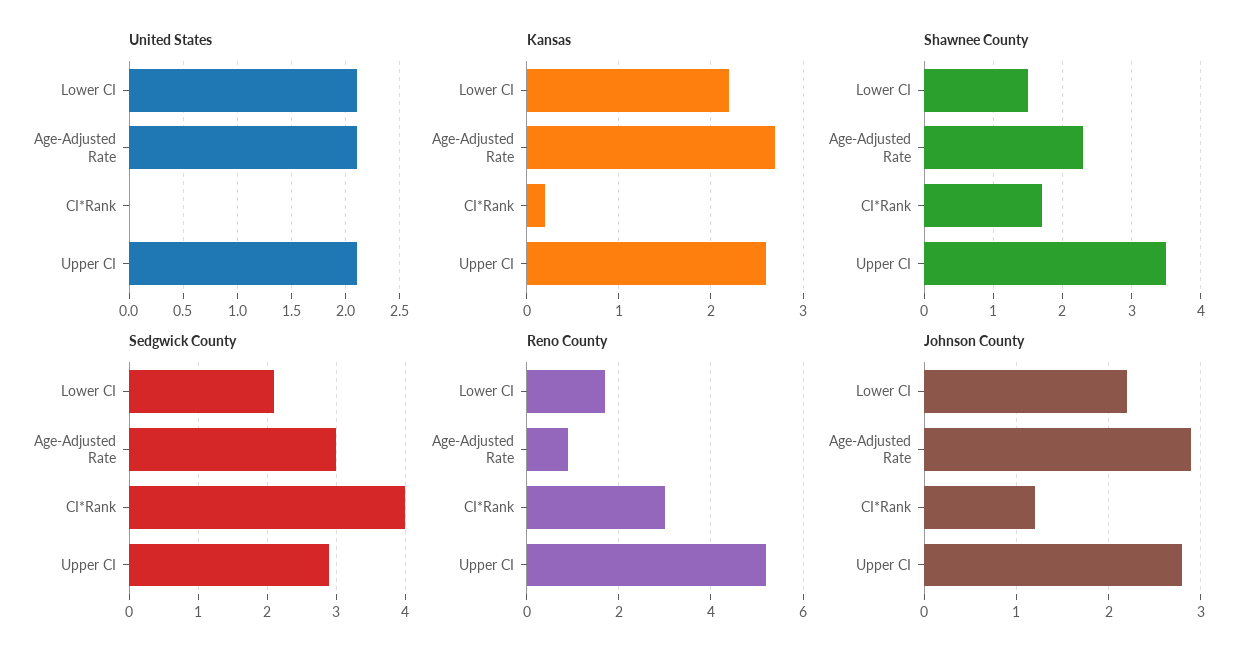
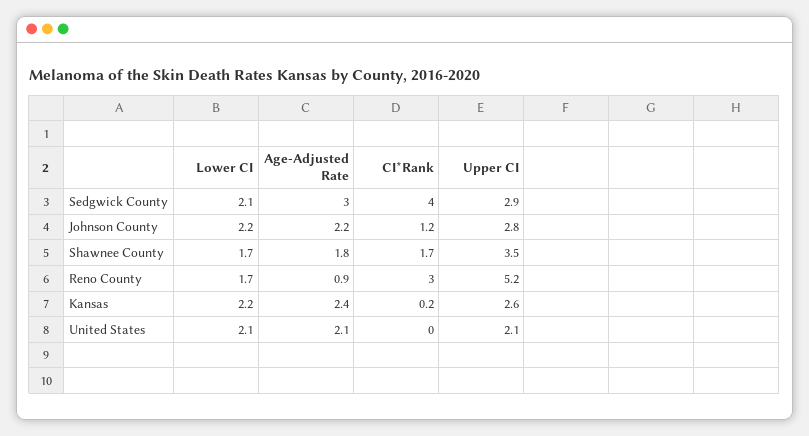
Kansas, Age-Adjusted Rate: 2.7 -> 2.4
Shawnee County, Lower CI: 1.5 -> 1.7
Shawnee County, Age-Adjusted Rate: 2.3 -> 1.8
Johnson County, Age-Adjusted Rate: 2.9 -> 2.2

